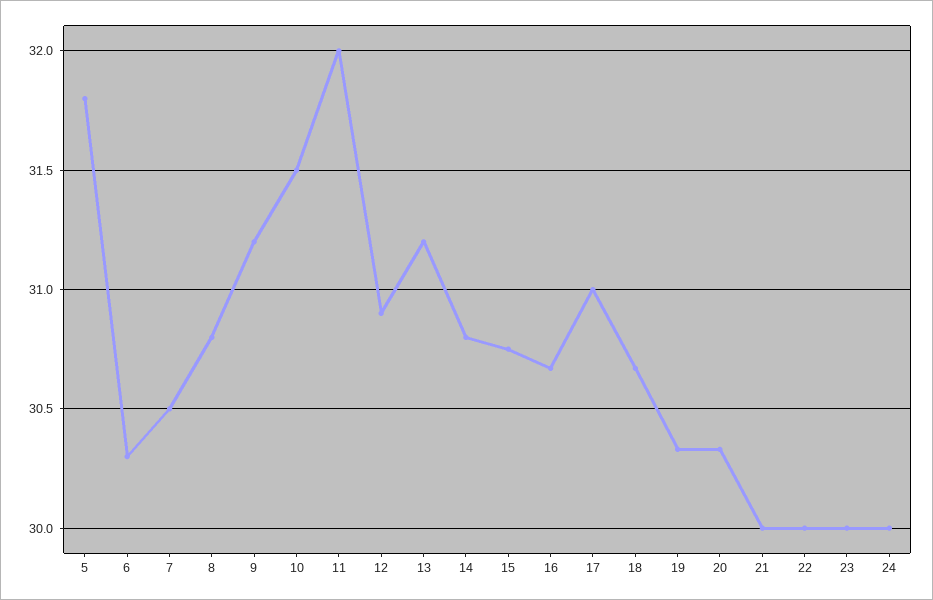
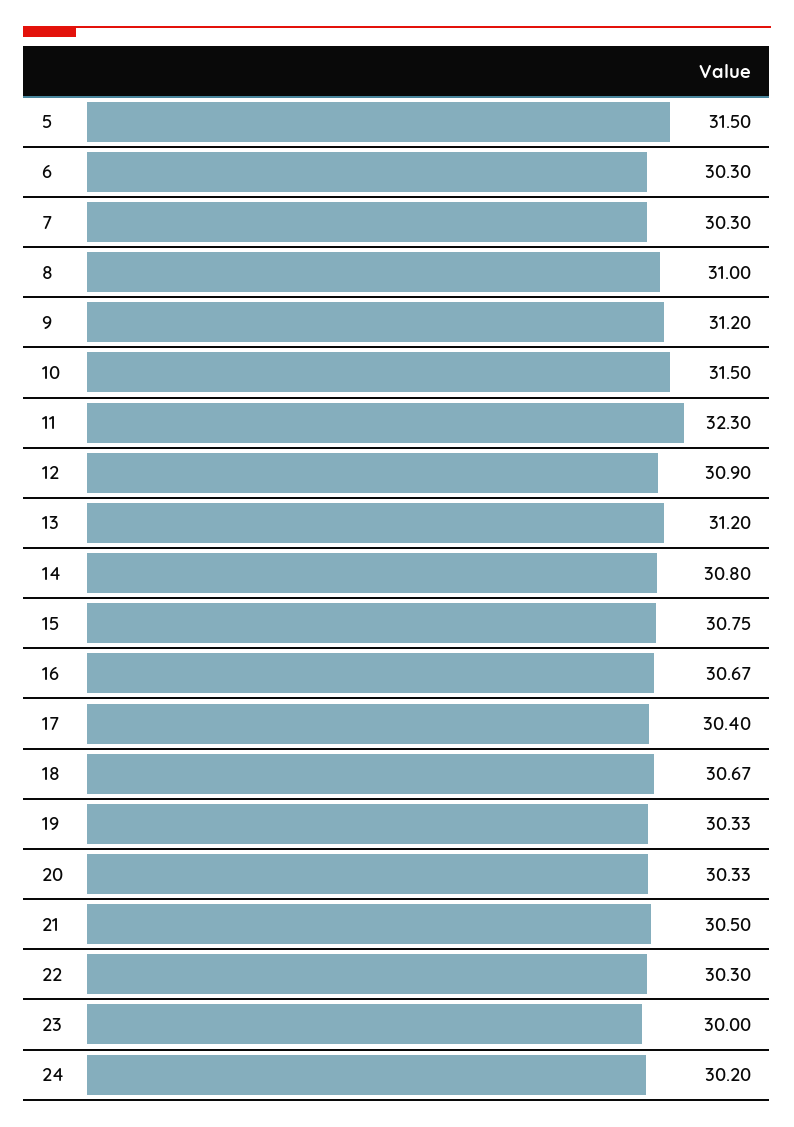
5: 31.8 -> 31.5
7: 30.5 -> 30.3
8: 30.8 -> 31
11: 32 -> 32.3
17: 31 -> 30.4
21: 30 -> 30.5
22: 30 -> 30.3
24: 30 -> 30.2

